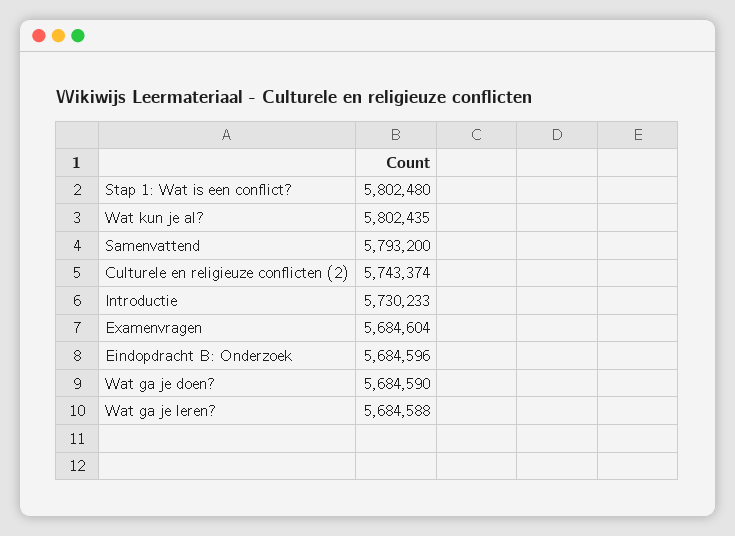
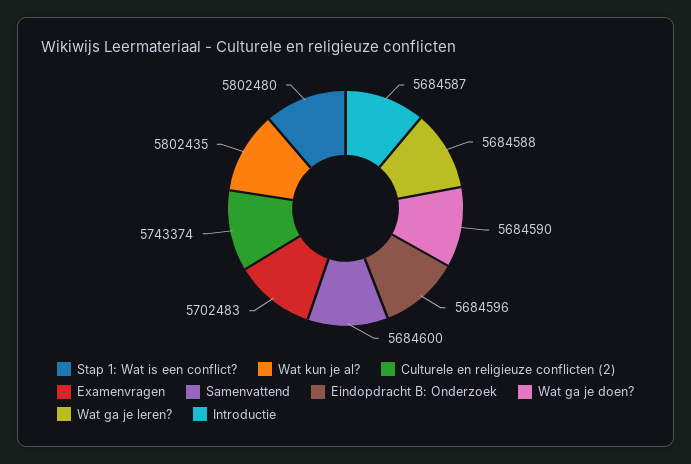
Samenvattend: 5793200 -> 5684600
Introductie: 5730233 -> 5684587
Examenvragen: 5684604 -> 5702483

